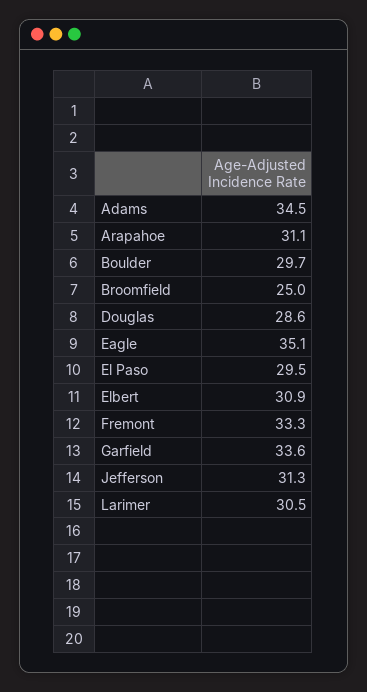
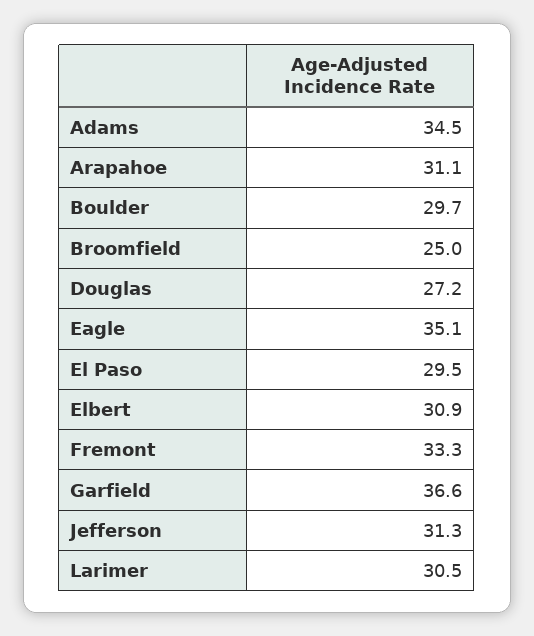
Douglas: 28.6 -> 27.2
Garfield: 33.6 -> 36.6

